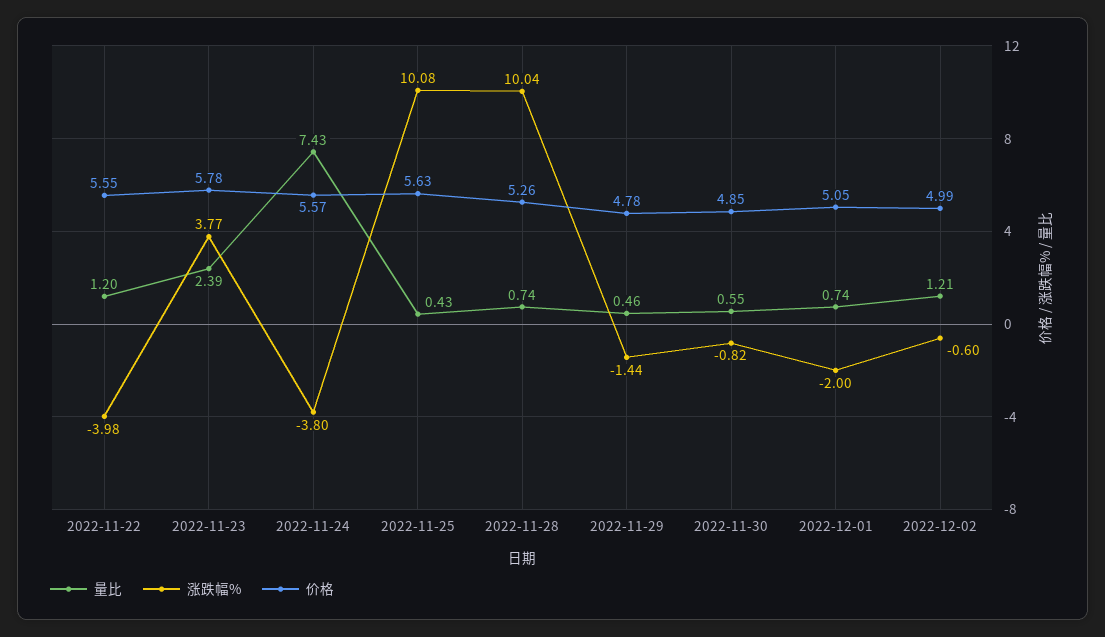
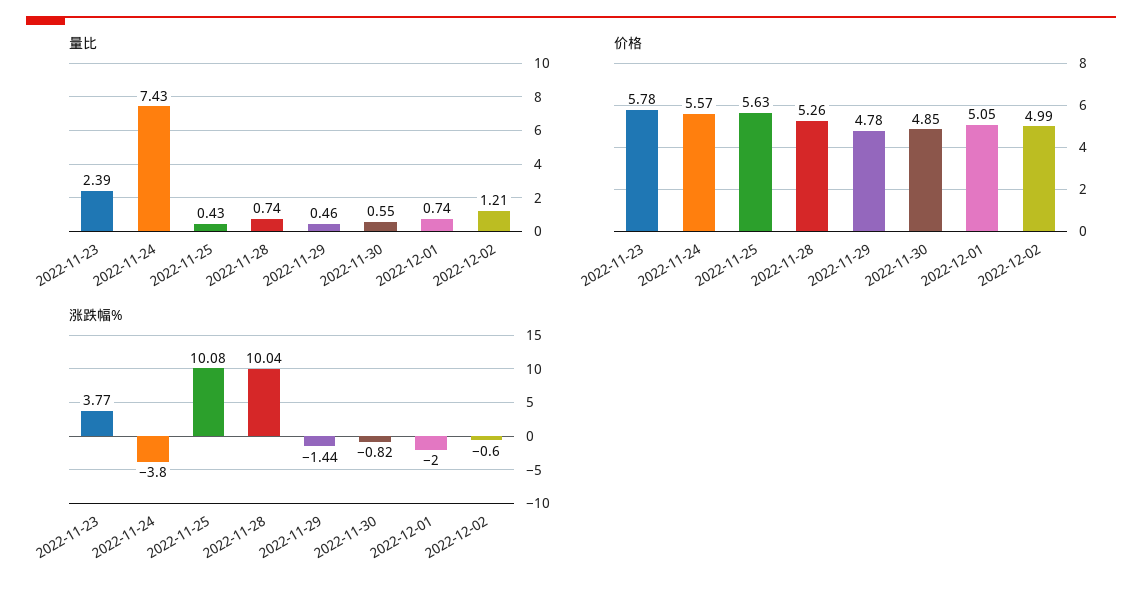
量比, 2022-11-22: 1.2 -> none
涨跌幅%, 2022-11-22: -3.98 -> none
价格, 2022-11-22: 5.55 -> none

